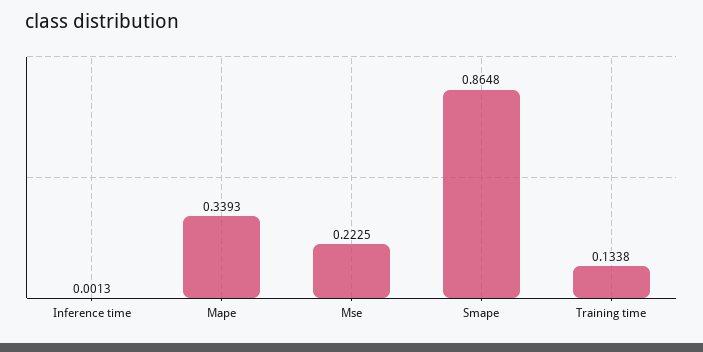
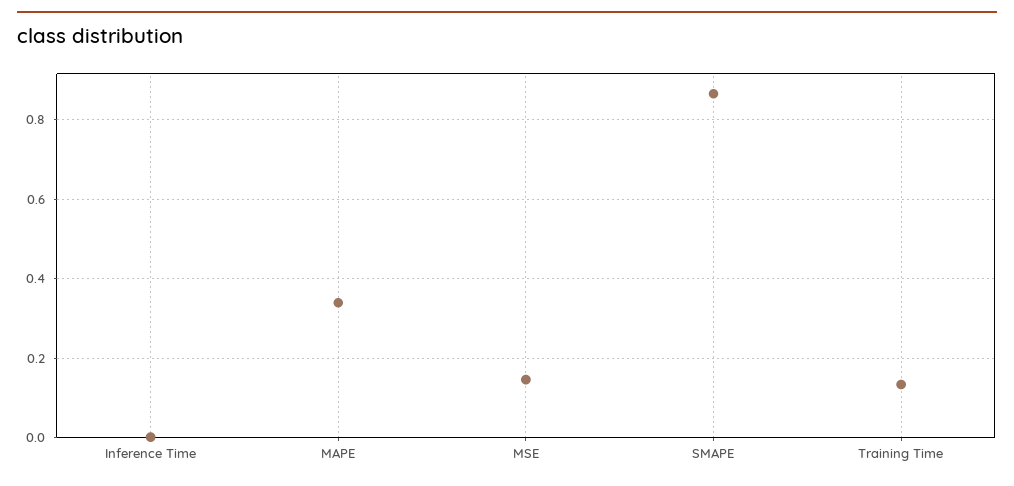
Mse: 0.2225 -> 0.14

